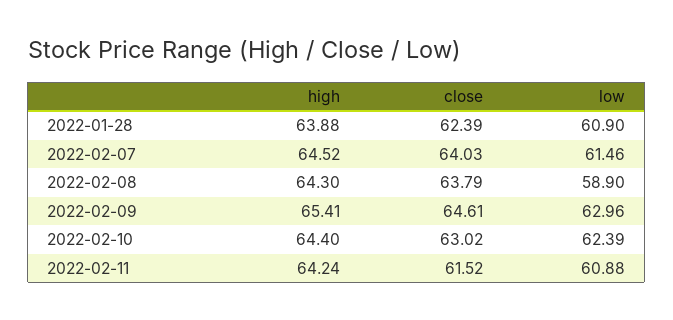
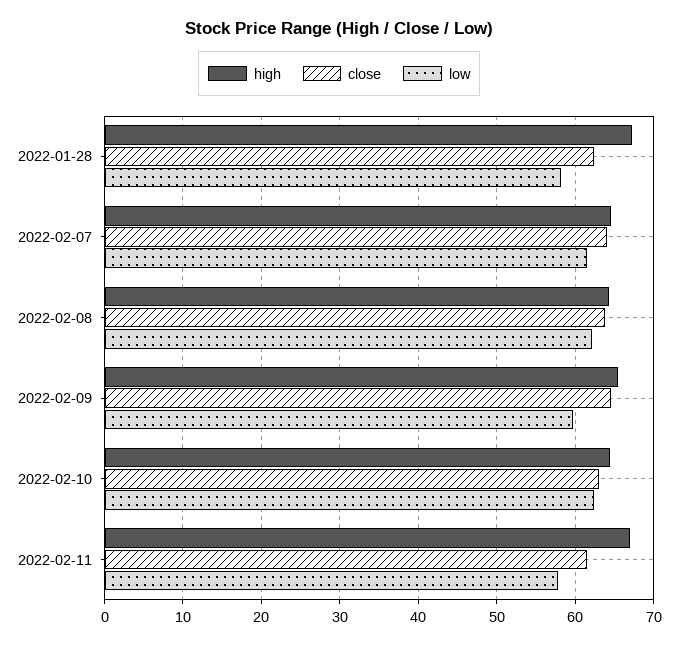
high, 2022-01-28: 63.88 -> 67
low, 2022-01-28: 60.9 -> 58
low, 2022-02-08: 58.9 -> 62
low, 2022-02-09: 62.96 -> 60
high, 2022-02-11: 64.24 -> 67
low, 2022-02-11: 60.88 -> 58

